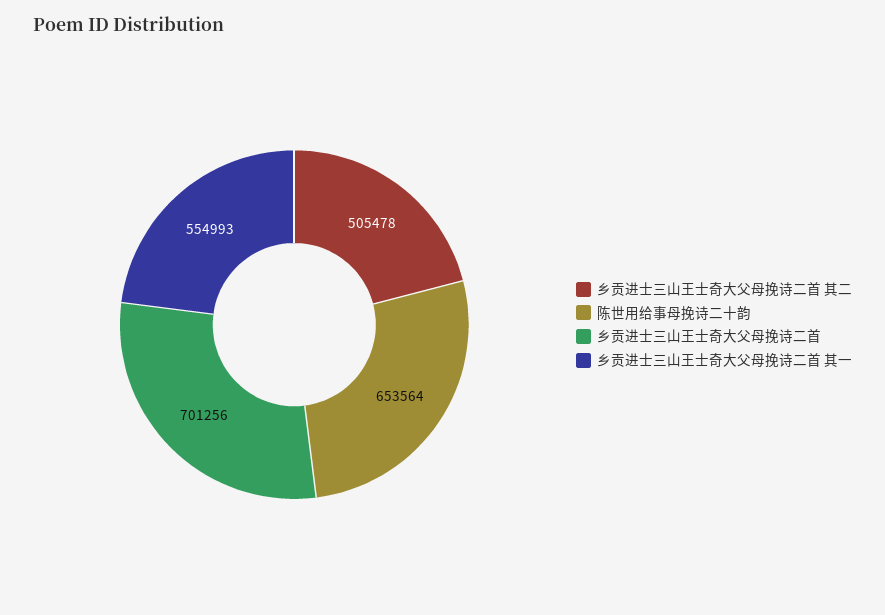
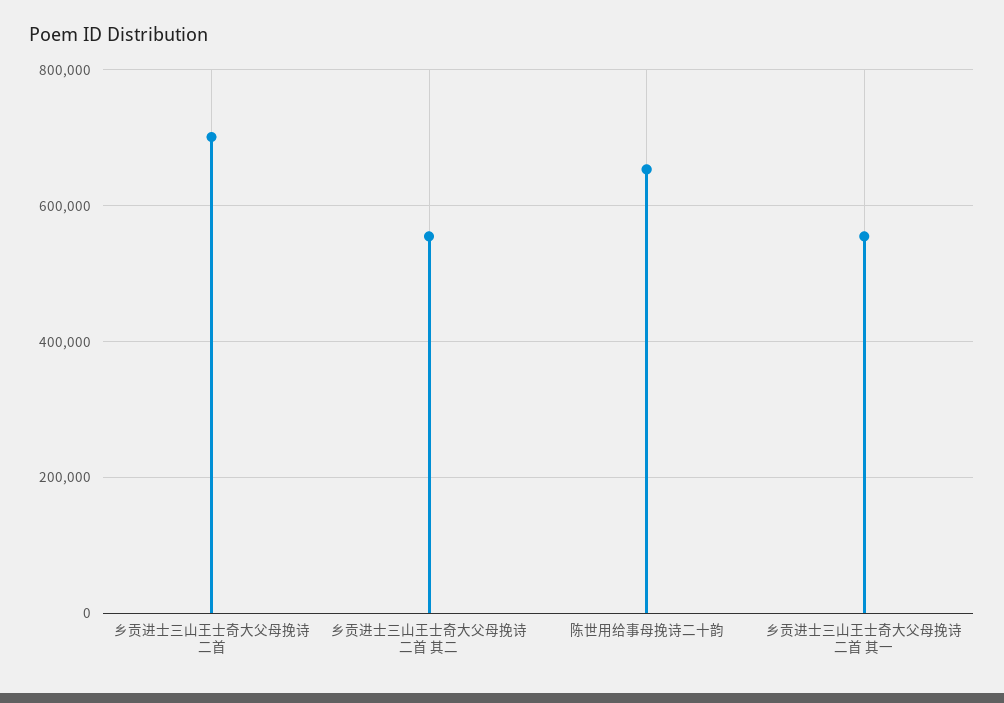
乡贡进士三山王士奇大父母挽诗二首 其二: 505478 -> 560000

